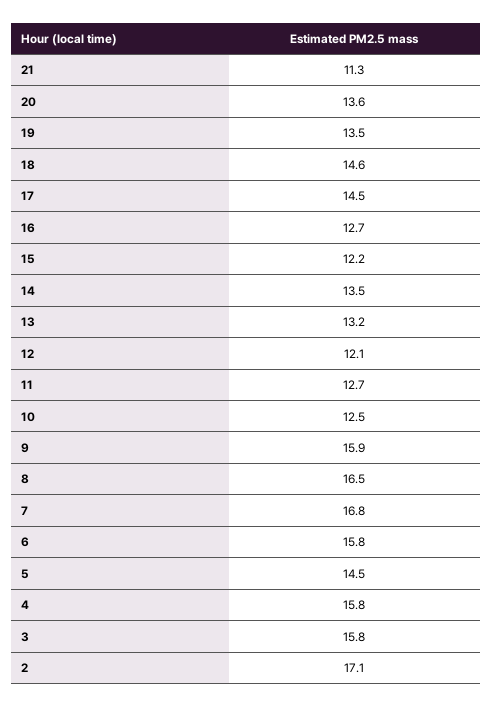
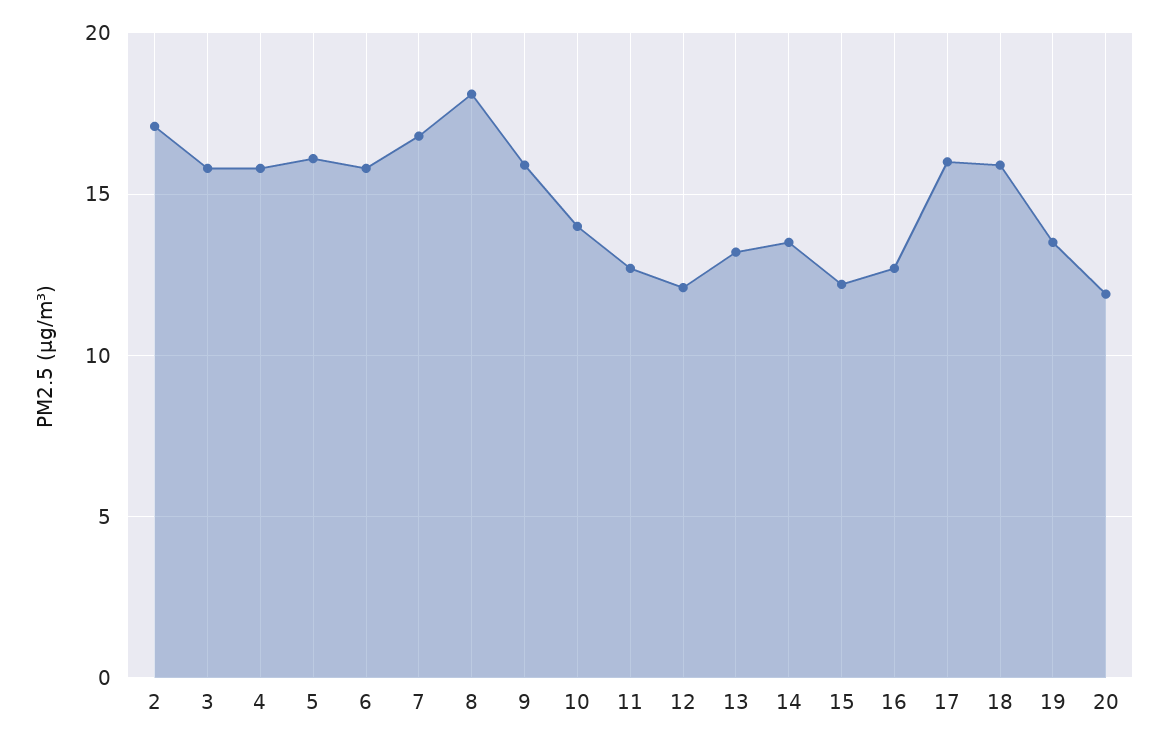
21: 11.3 -> none
20: 13.6 -> 12
18: 14.6 -> 16
17: 14.5 -> 16
10: 12.5 -> 14
8: 16.5 -> 18
5: 14.5 -> 16

